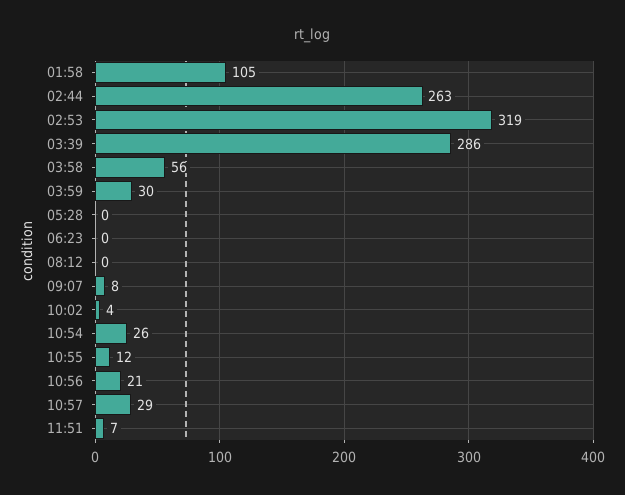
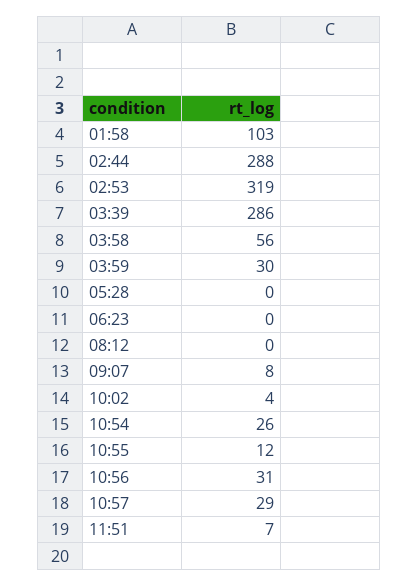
01:58: 105 -> 103
02:44: 263 -> 288
10:56: 21 -> 31

